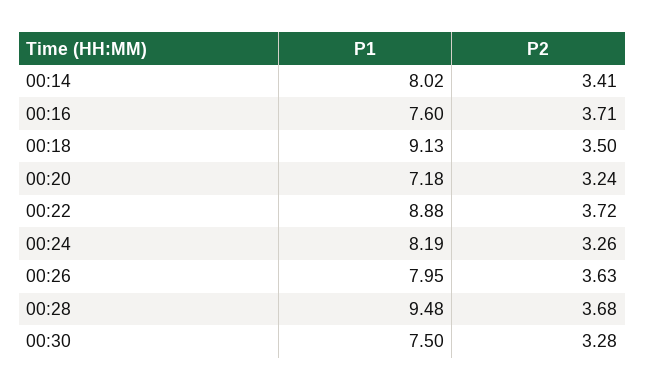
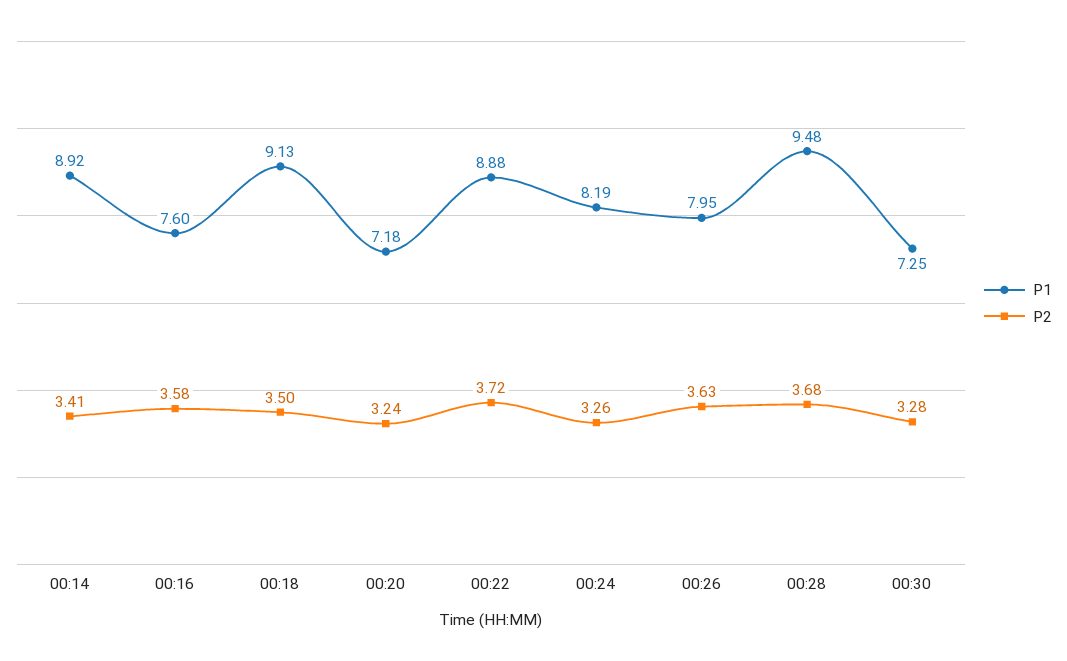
P1, 00:14: 8.02 -> 8.92
P2, 00:16: 3.71 -> 3.58
P1, 00:30: 7.5 -> 7.25

